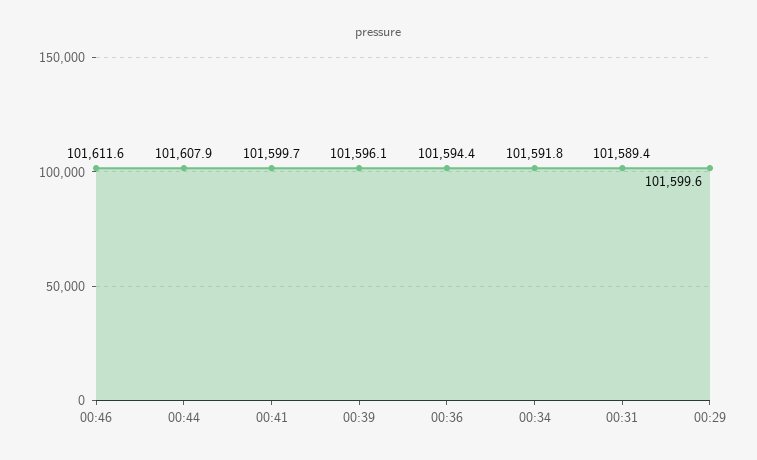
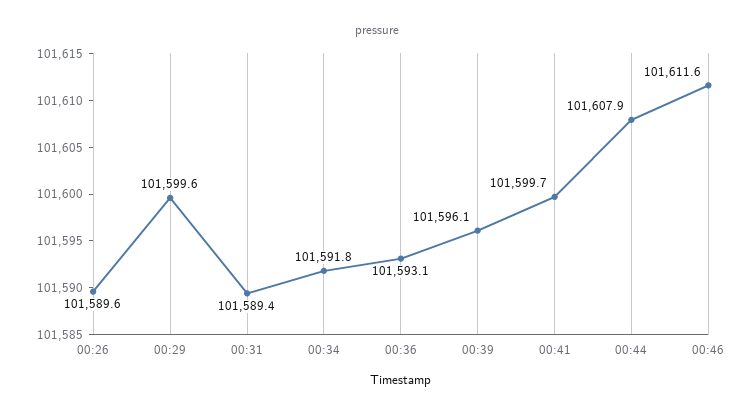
00:36: 101594.4 -> 101593.1
00:26: none -> 101589.6

